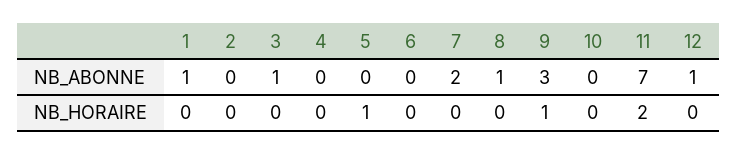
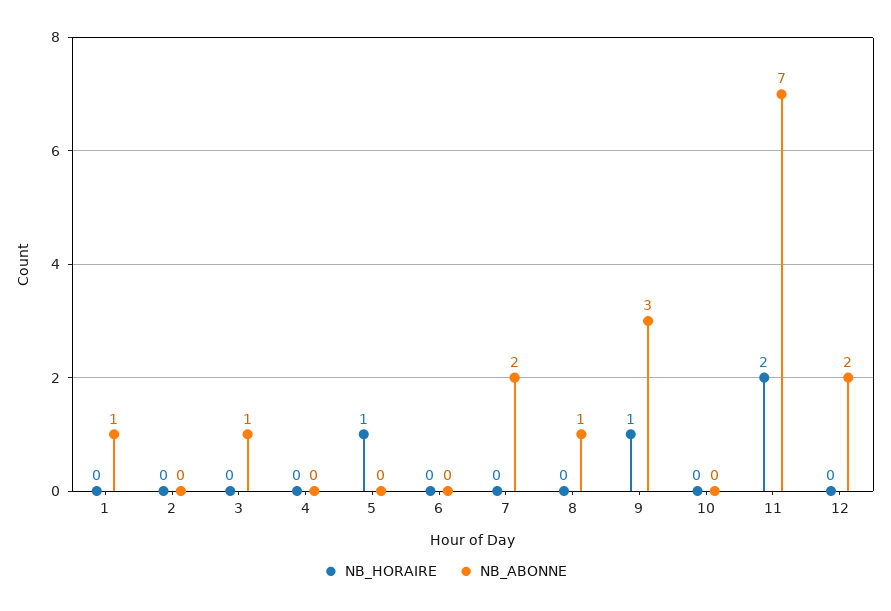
NB_ABONNE, 12: 1 -> 2

